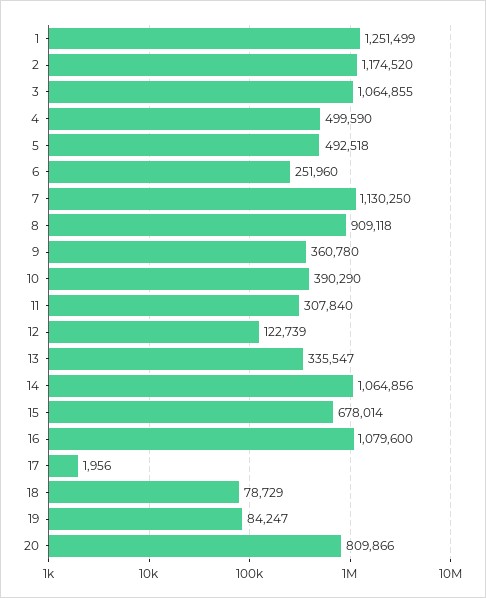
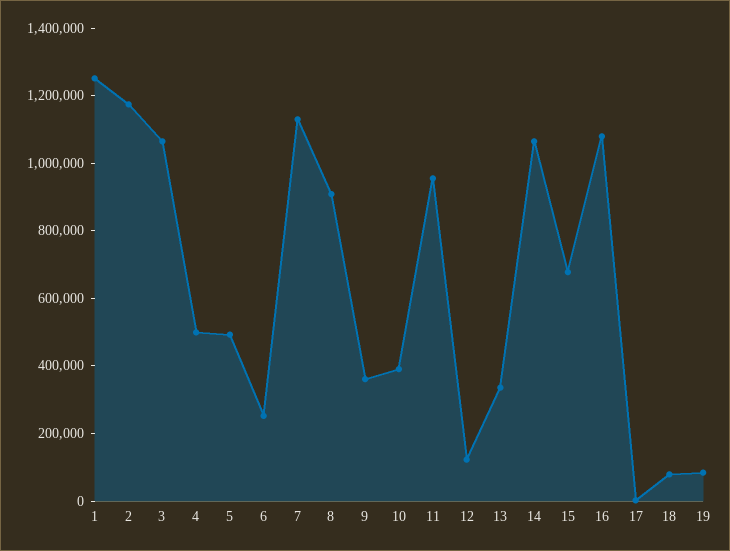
11: 307840 -> 950000
20: 809866 -> none

